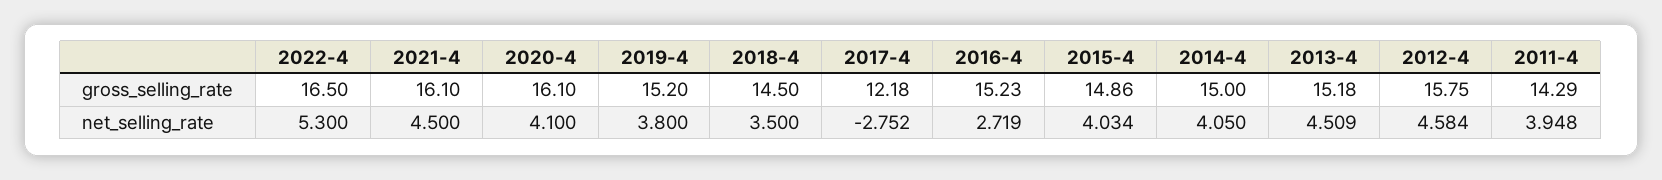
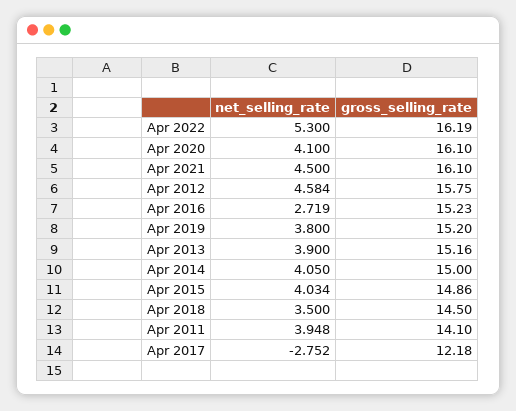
2022-4, gross_selling_rate: 16.5 -> 16.19
2013-4, gross_selling_rate: 15.18 -> 15.16
2011-4, gross_selling_rate: 14.29 -> 14.1
2013-4, net_selling_rate: 4.509 -> 3.9

